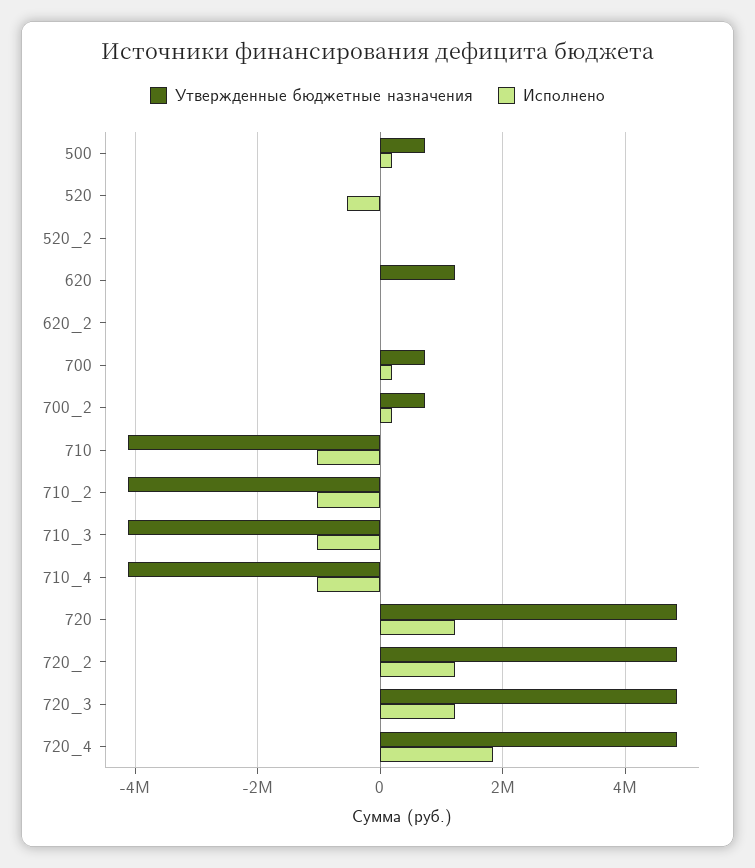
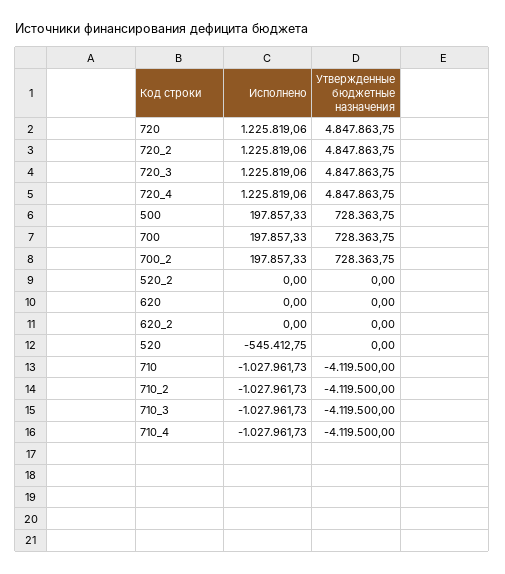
Утвержденные бюджетные назначения, 620: 1200000 -> 0
Исполнено, 720_4: 1800000 -> 1225819.06

